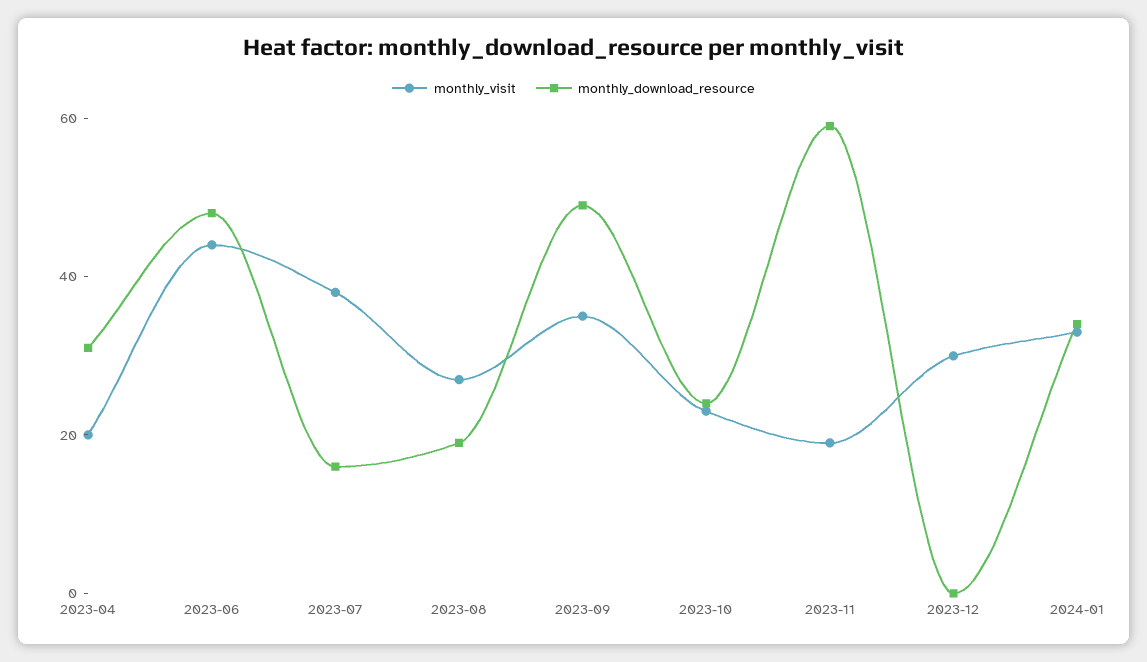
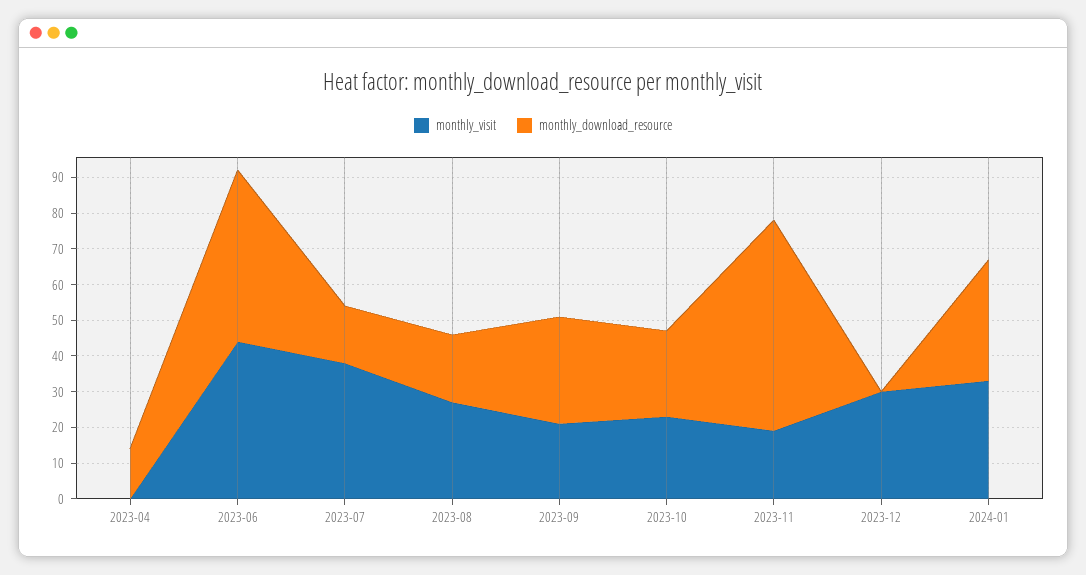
monthly_visit, 2023-04: 20 -> 0
monthly_download_resource, 2023-04: 30 -> 15
monthly_visit, 2023-09: 35 -> 20
monthly_download_resource, 2023-09: 50 -> 30

